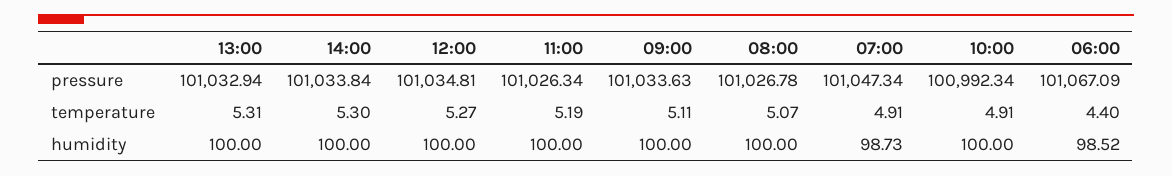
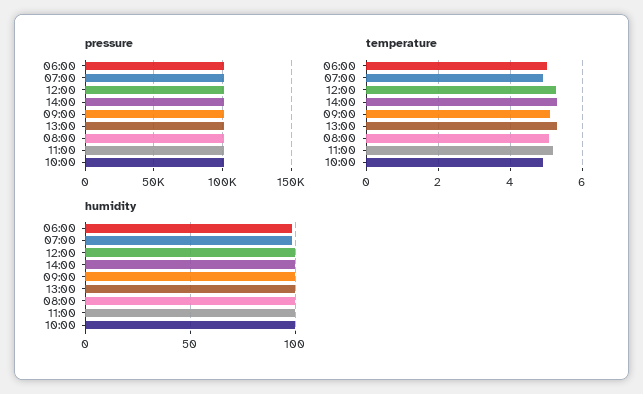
temperature, 06:00: 4.4 -> 5

